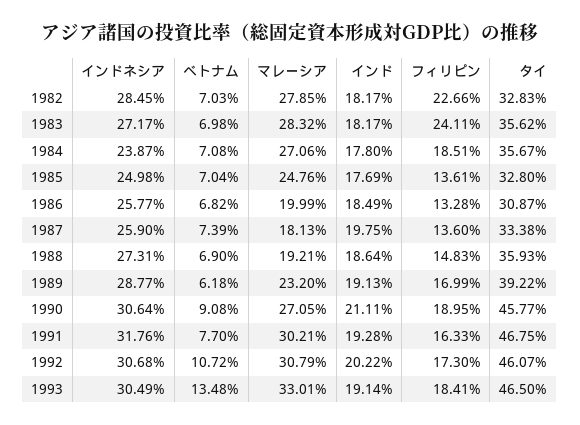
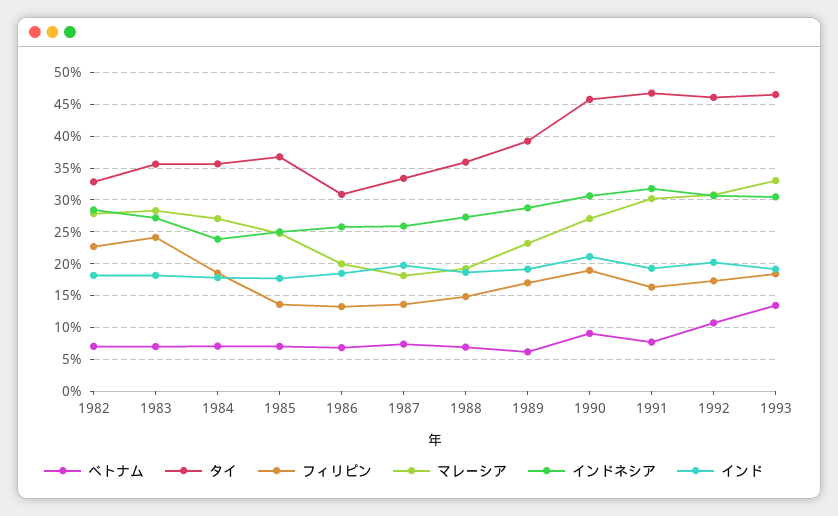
タイ, 1985: 32.8 -> 37

